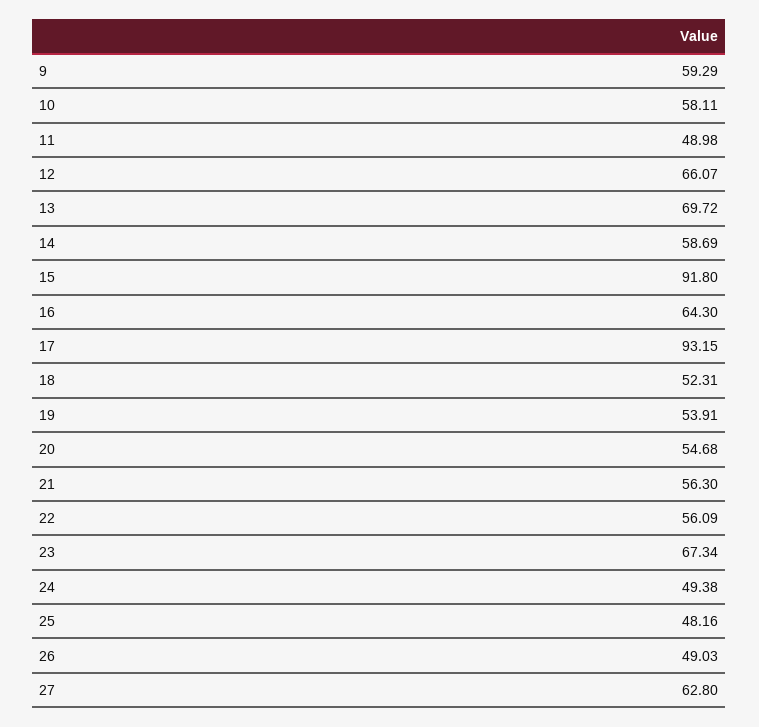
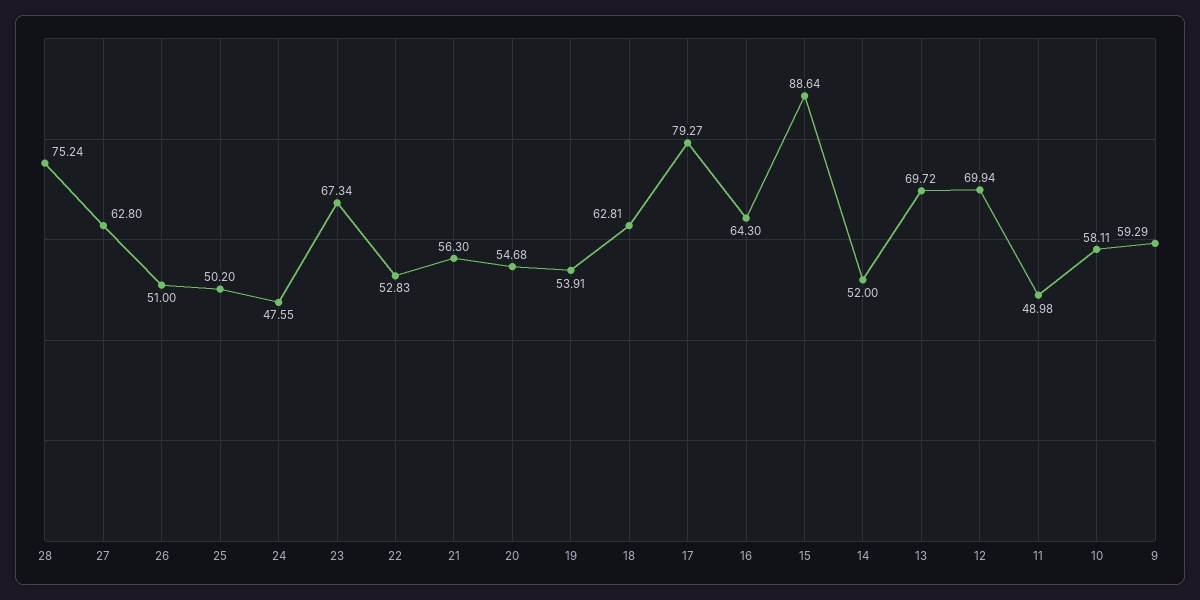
12: 66.07 -> 69.94
14: 58.69 -> 52
15: 91.8 -> 88.64
17: 93.15 -> 79.27
18: 52.31 -> 62.81
22: 56.09 -> 52.83
24: 49.38 -> 47.55
25: 48.16 -> 50.2
26: 49.03 -> 51
28: none -> 75.24

